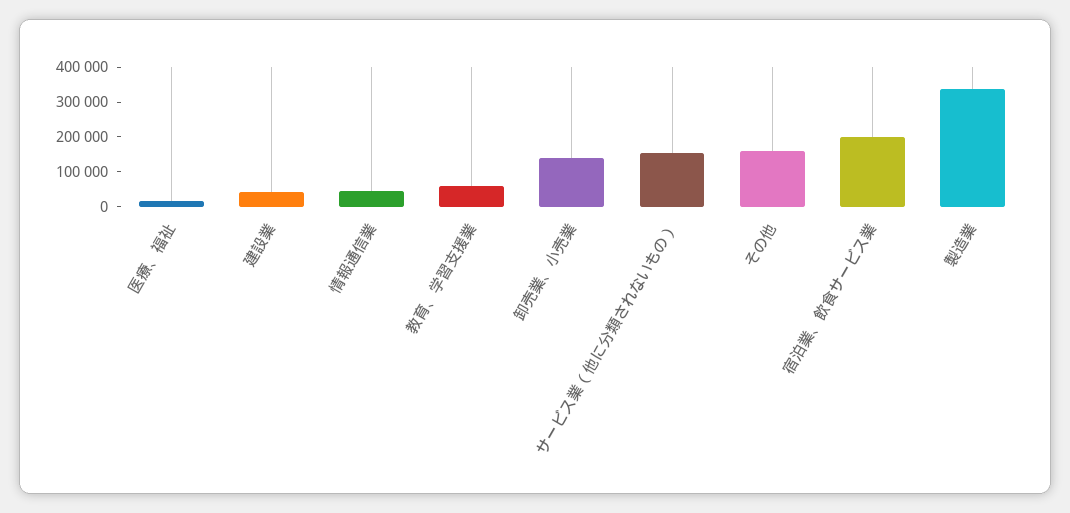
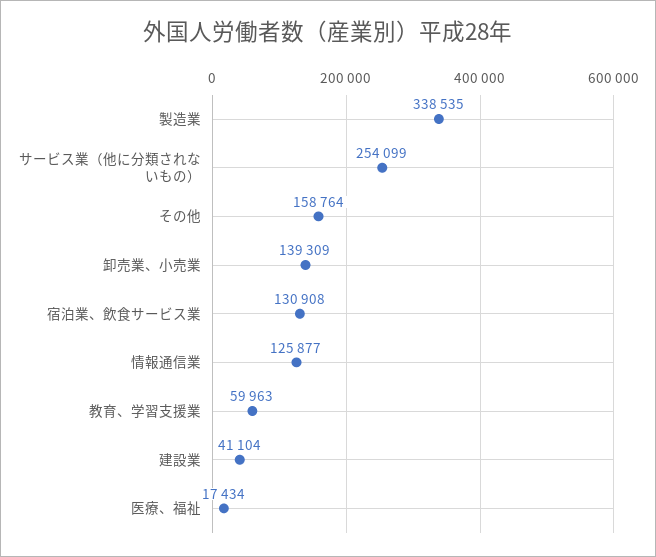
情報通信業: 50000 -> 125877
サービス業（他に分類されないもの）: 150000 -> 254099
宿泊業、飲食サービス業: 200000 -> 130908

